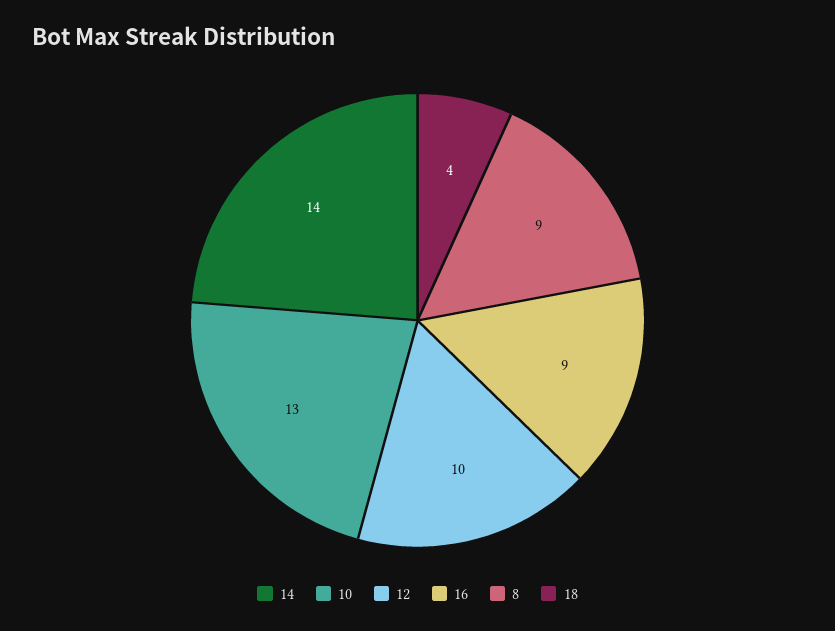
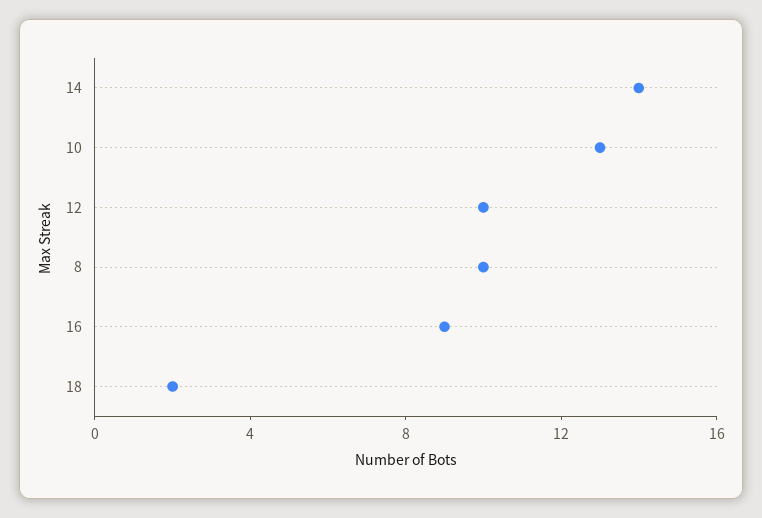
8: 9 -> 10
18: 4 -> 2

